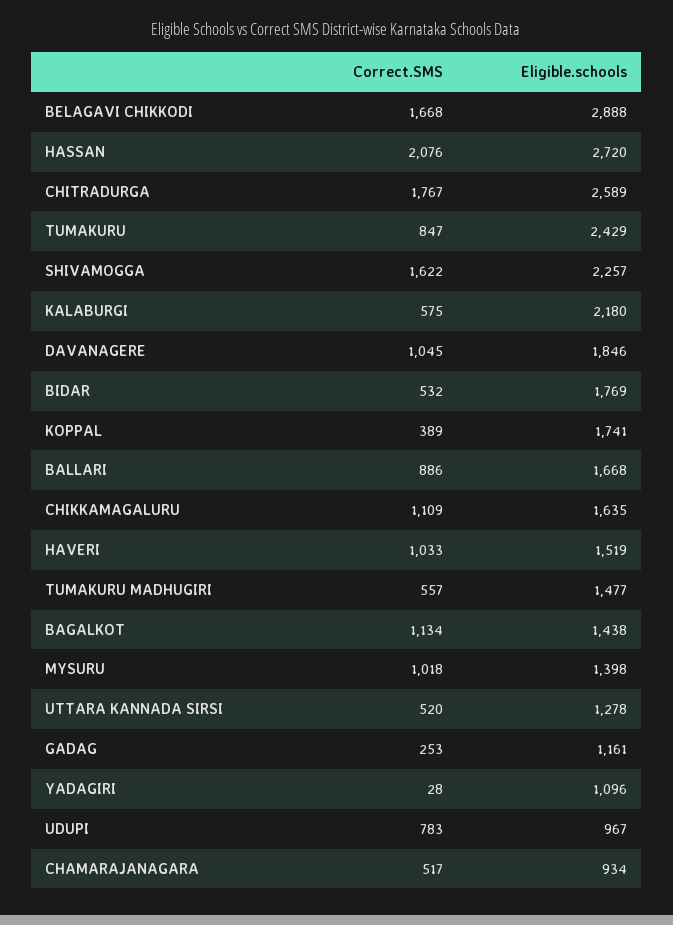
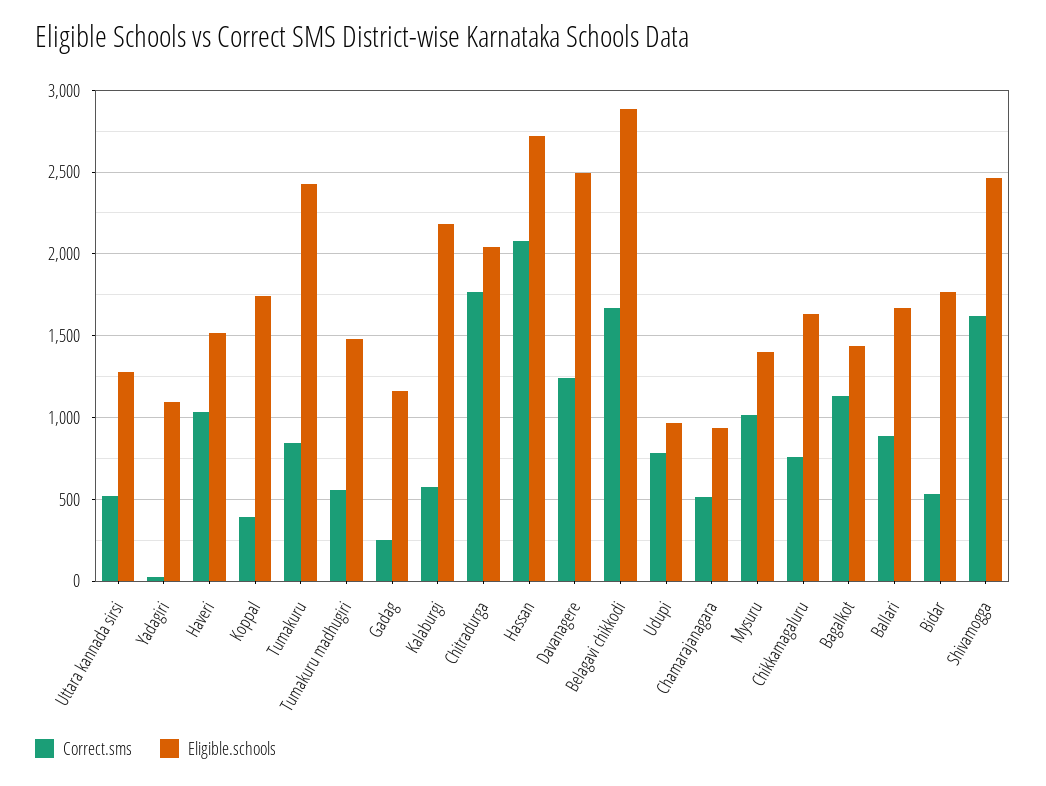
Eligible.schools, CHITRADURGA: 2589 -> 2050
Eligible.schools, SHIVAMOGGA: 2257 -> 2450
Correct.SMS, DAVANAGERE: 1045 -> 1250
Eligible.schools, DAVANAGERE: 1846 -> 2500
Correct.SMS, CHIKKAMAGALURU: 1109 -> 750

